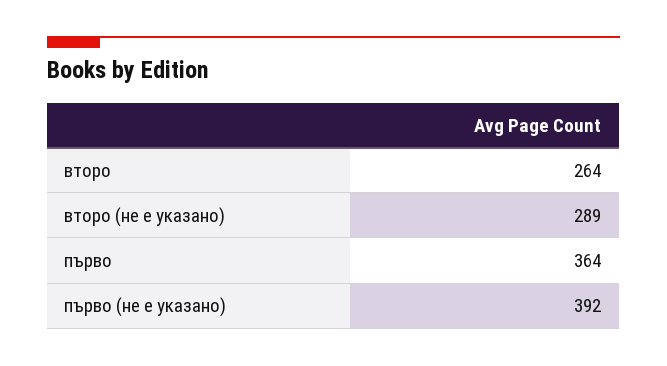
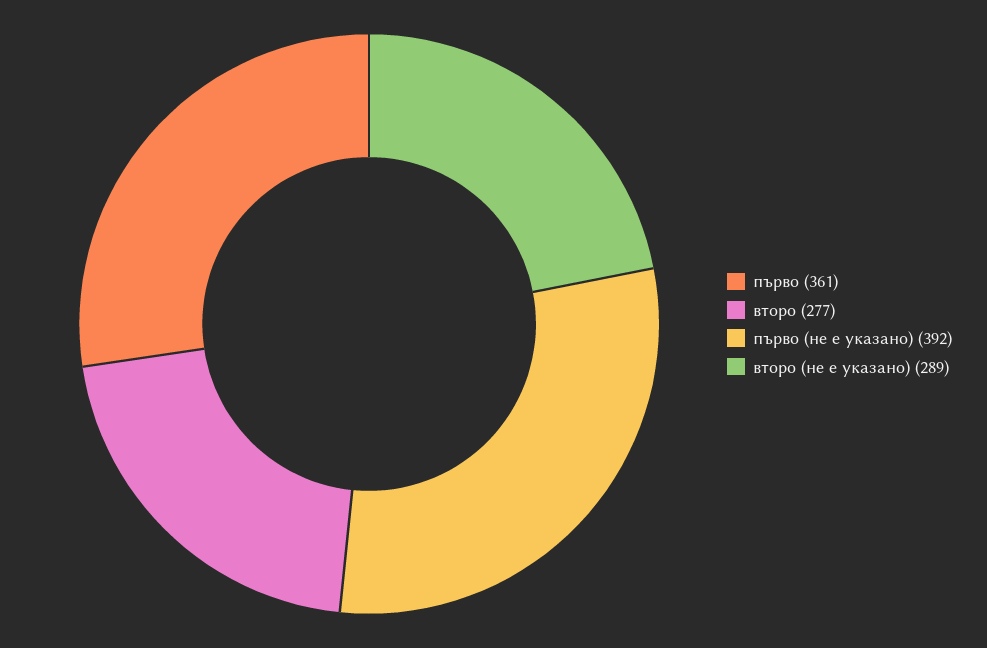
второ: 264 -> 277
първо: 364 -> 361

